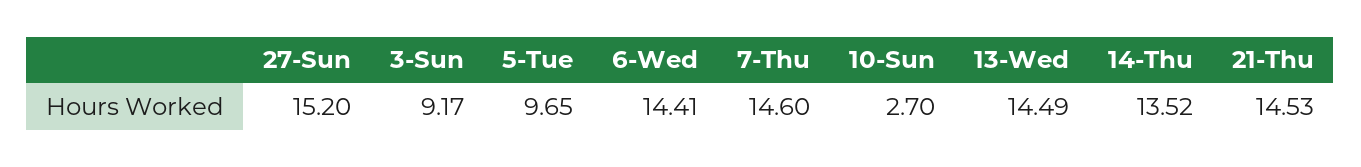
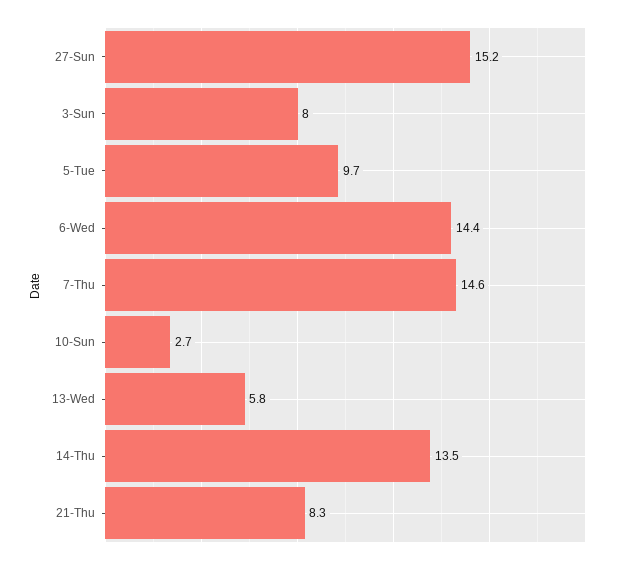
3-Sun: 9.17 -> 8
13-Wed: 14.49 -> 5.8
21-Thu: 14.53 -> 8.3

